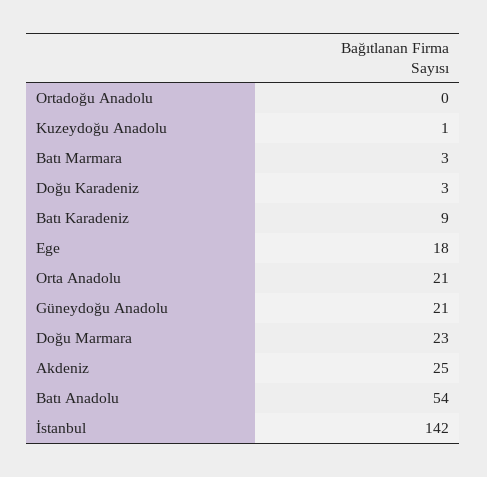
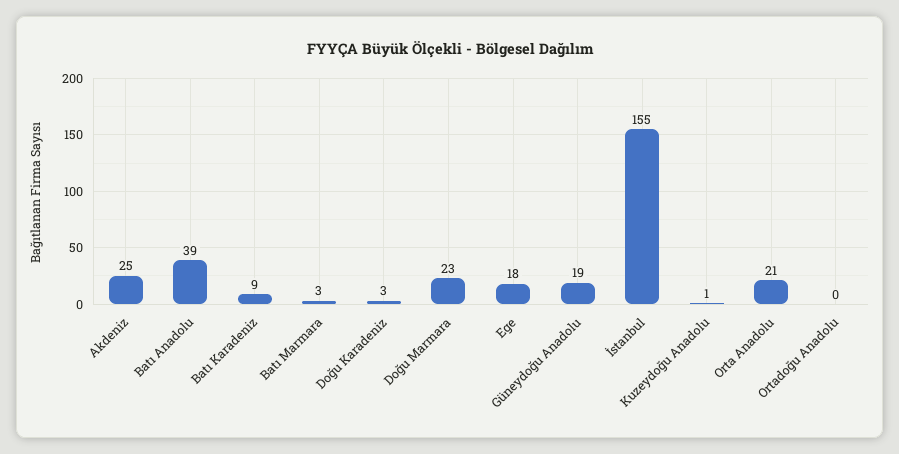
Güneydoğu Anadolu: 21 -> 19
Batı Anadolu: 54 -> 39
İstanbul: 142 -> 155

